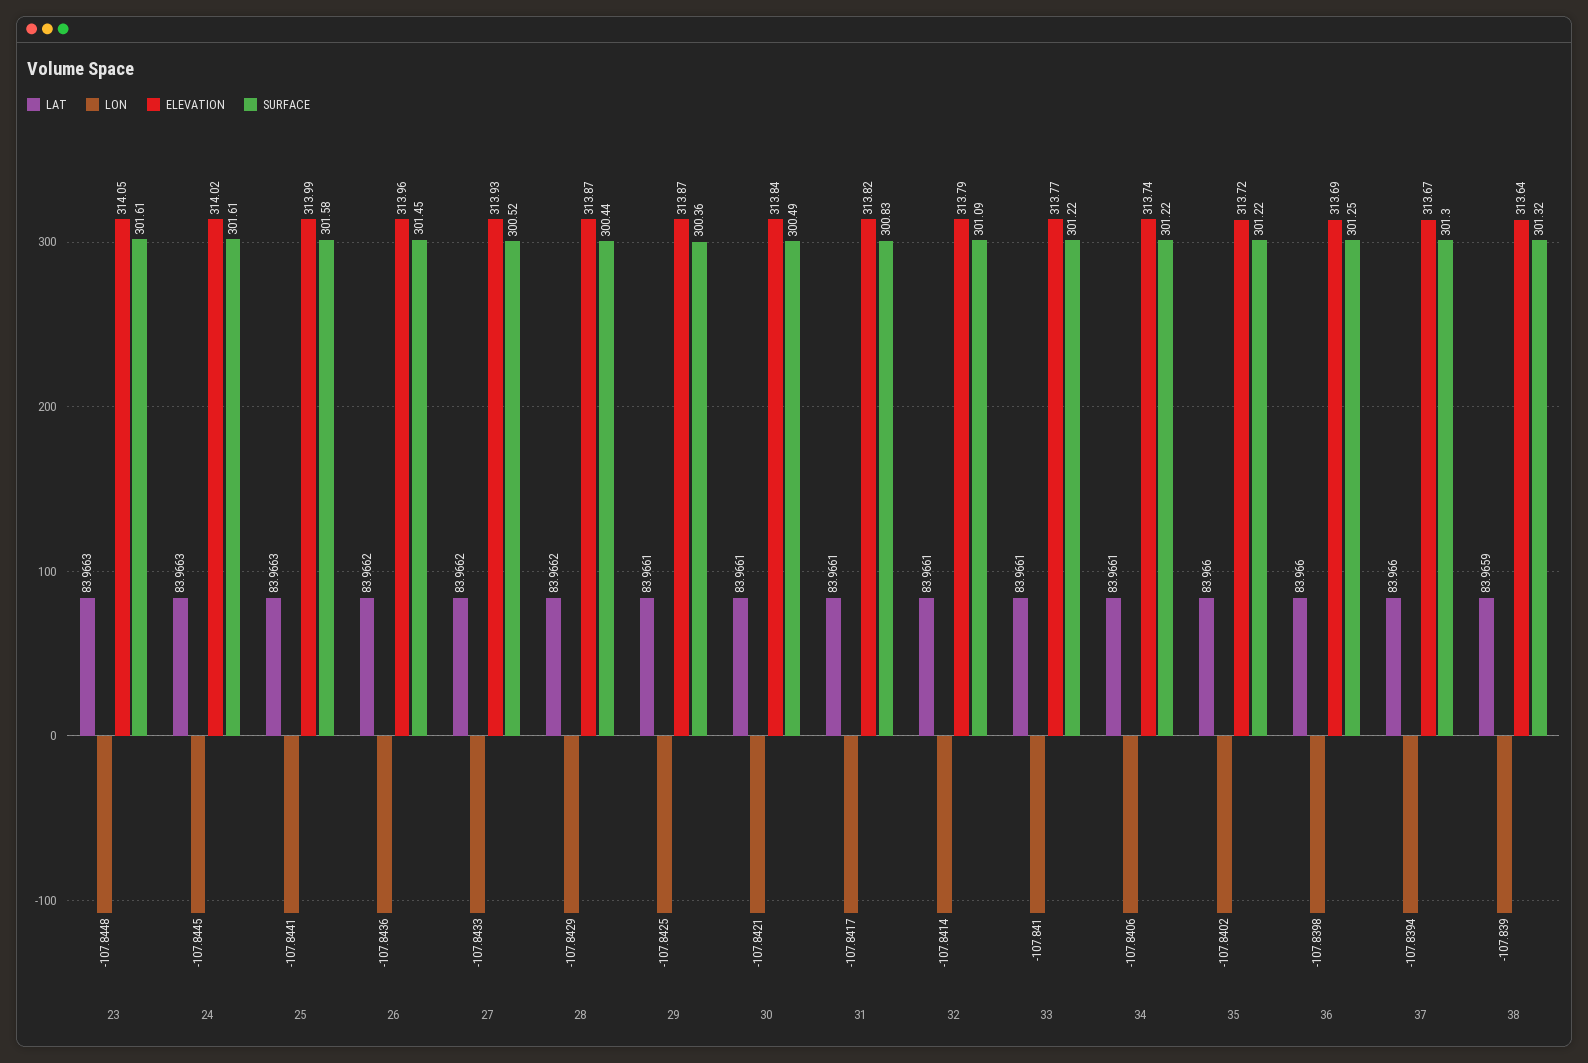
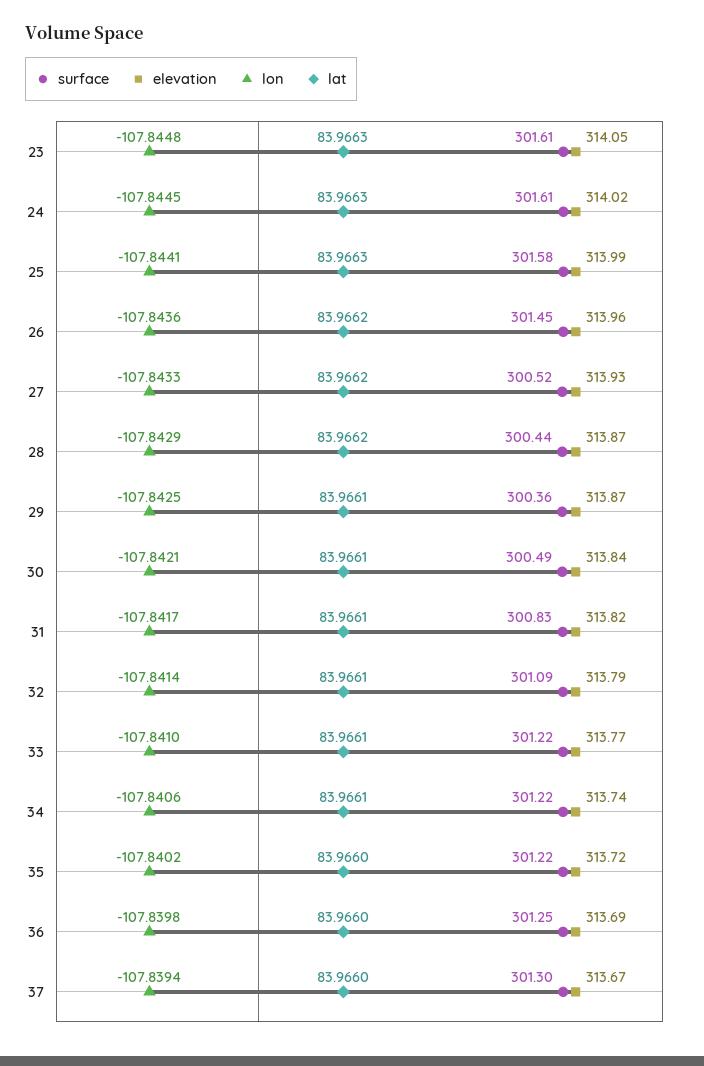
LAT, 38: 83.9659 -> none
LON, 38: -107.839 -> none
ELEVATION, 38: 313.64 -> none
SURFACE, 38: 301.32 -> none

